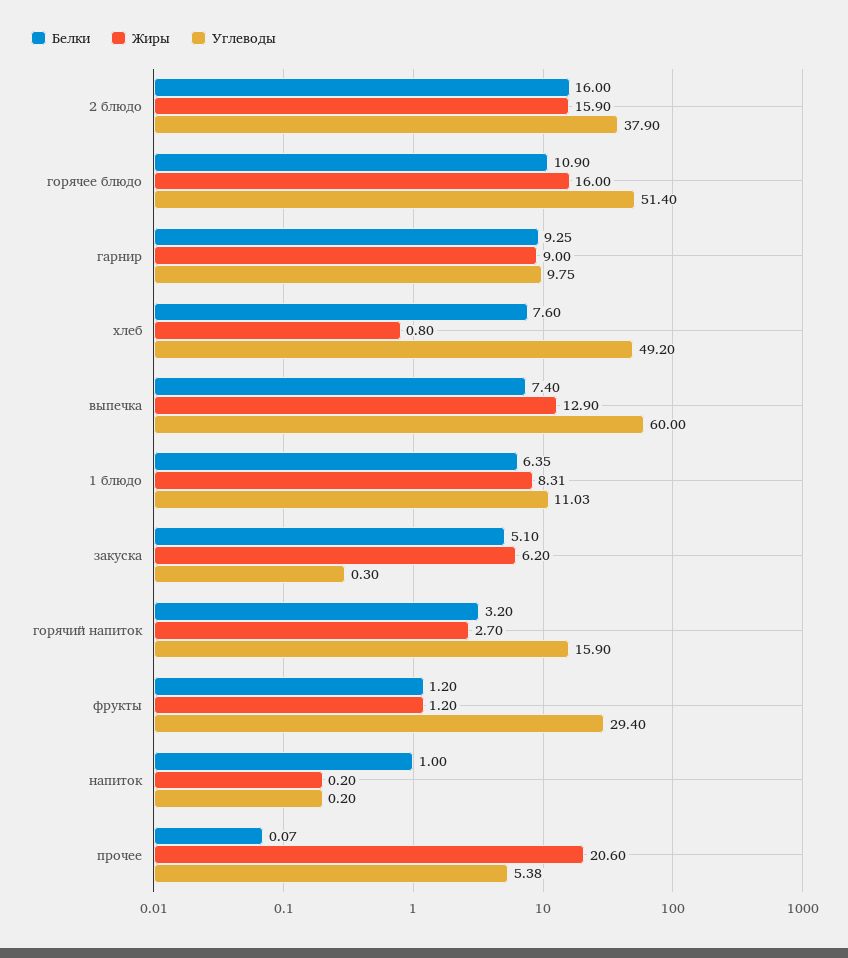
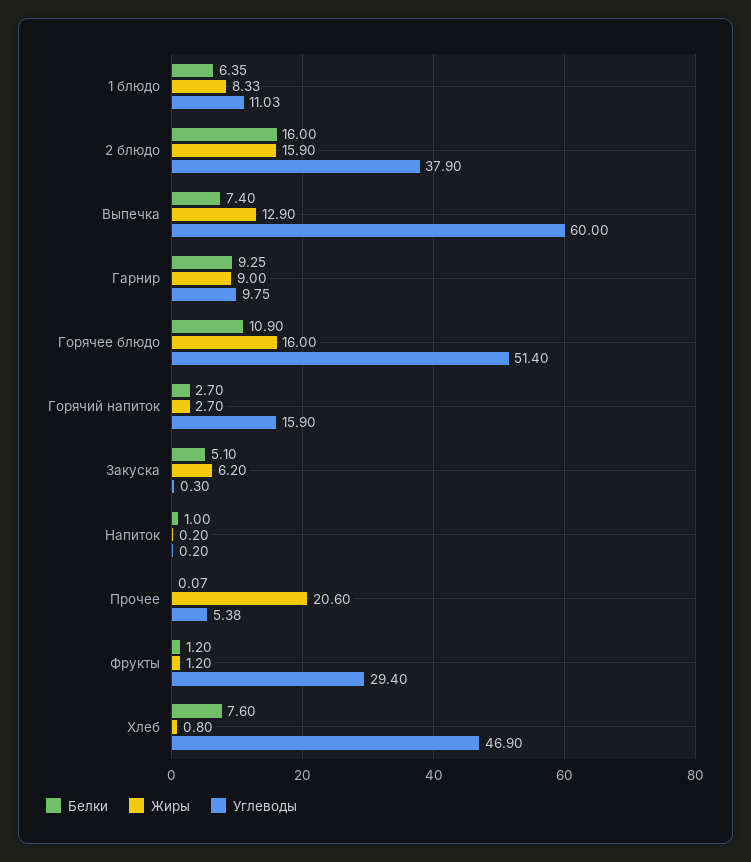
Углеводы, хлеб: 49.2 -> 46.9
Жиры, 1 блюдо: 8.31 -> 8.33
Белки, горячий напиток: 3.2 -> 2.7

